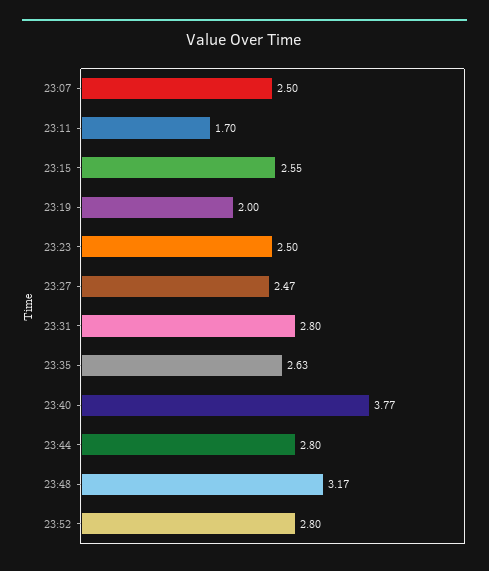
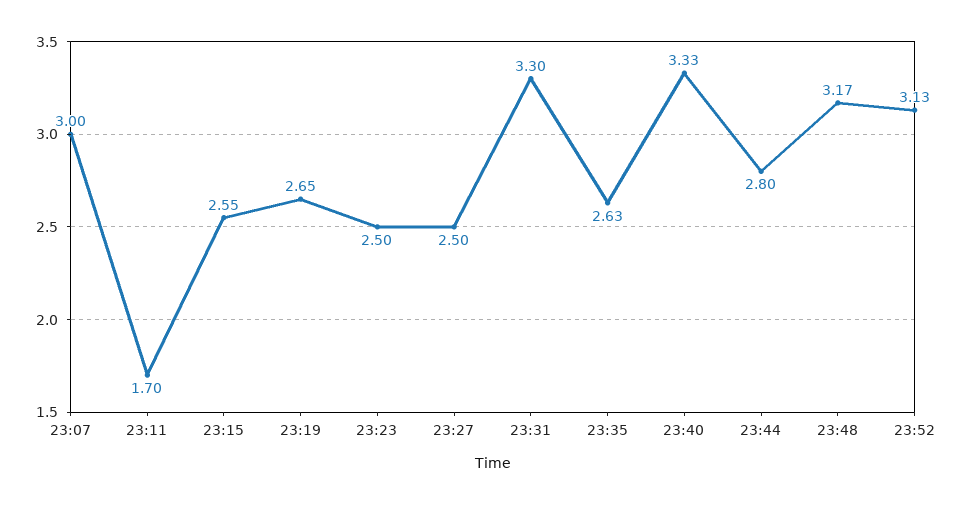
23:07: 2.5 -> 3
23:19: 2 -> 2.65
23:27: 2.47 -> 2.5
23:31: 2.8 -> 3.3
23:40: 3.77 -> 3.33
23:52: 2.8 -> 3.13

